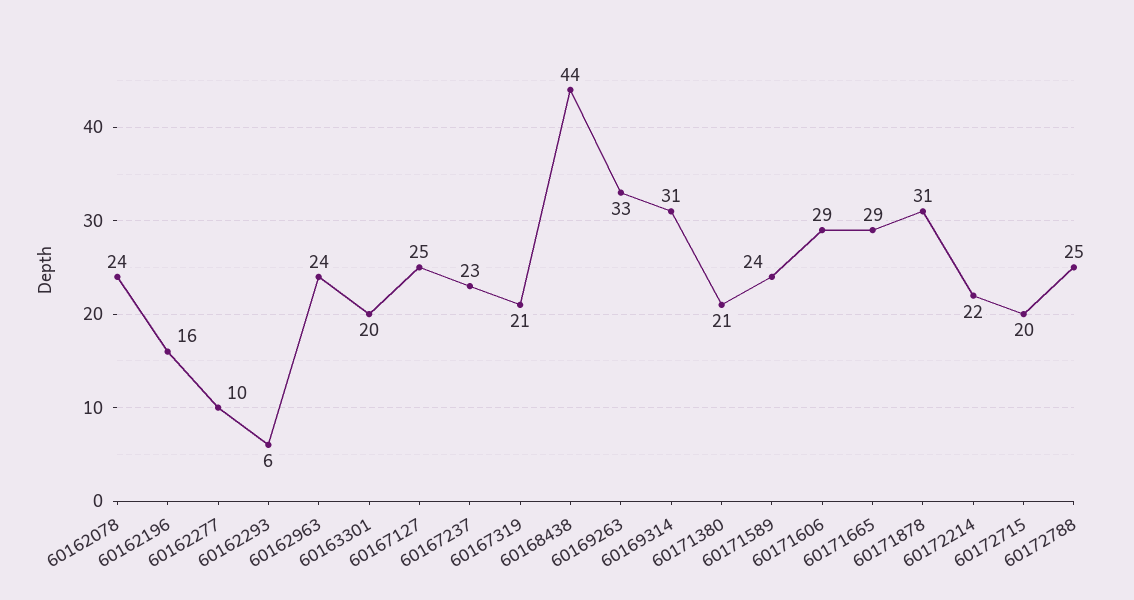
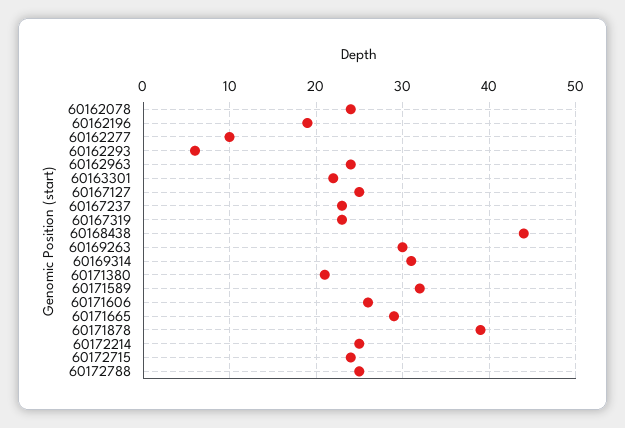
60162196: 16 -> 19
60163301: 20 -> 22
60167319: 21 -> 23
60169263: 33 -> 30
60171589: 24 -> 32
60171606: 29 -> 26
60171878: 31 -> 39
60172214: 22 -> 25
60172715: 20 -> 24

